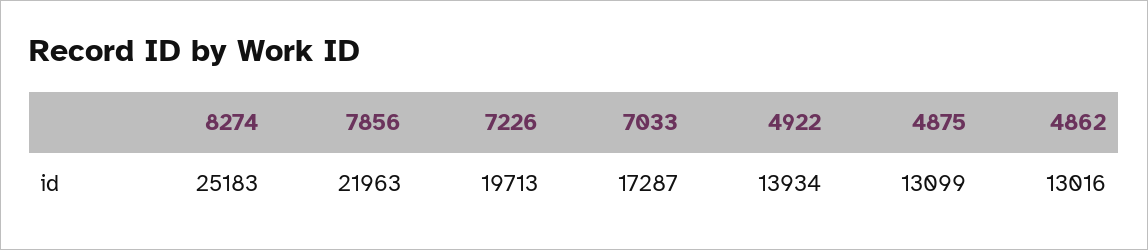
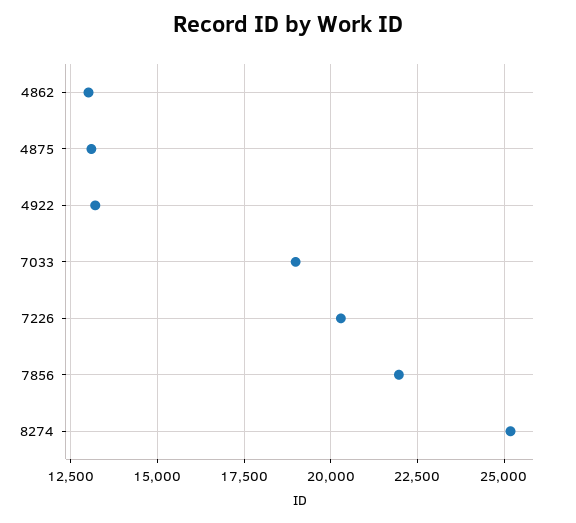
7226: 19713 -> 20250
7033: 17287 -> 19000
4922: 13934 -> 13250

